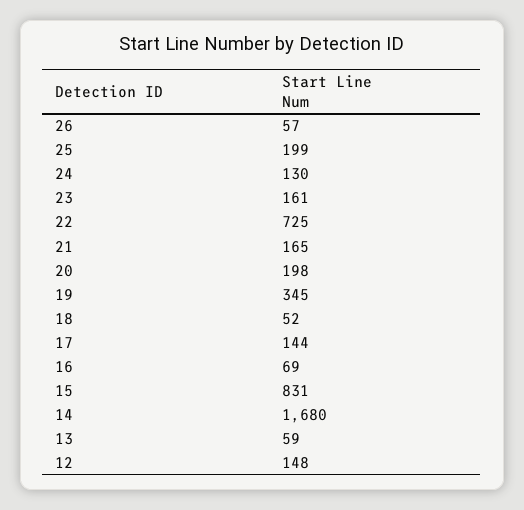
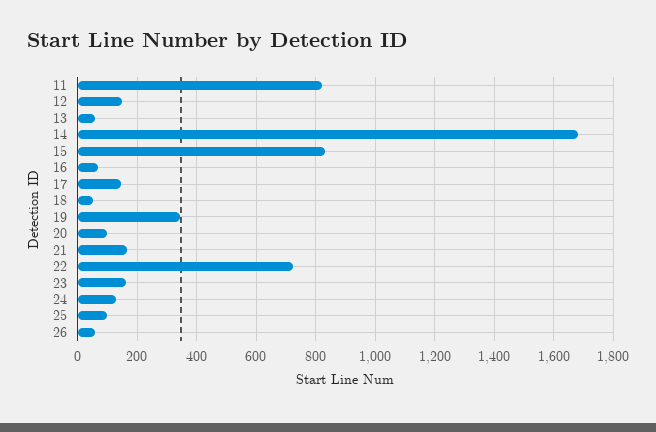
25: 199 -> 100
20: 198 -> 100
11: none -> 825

